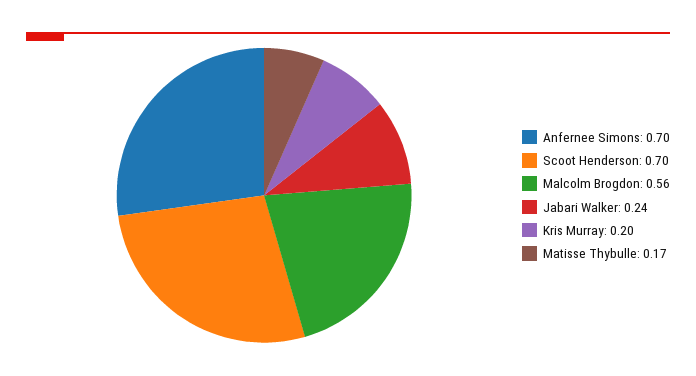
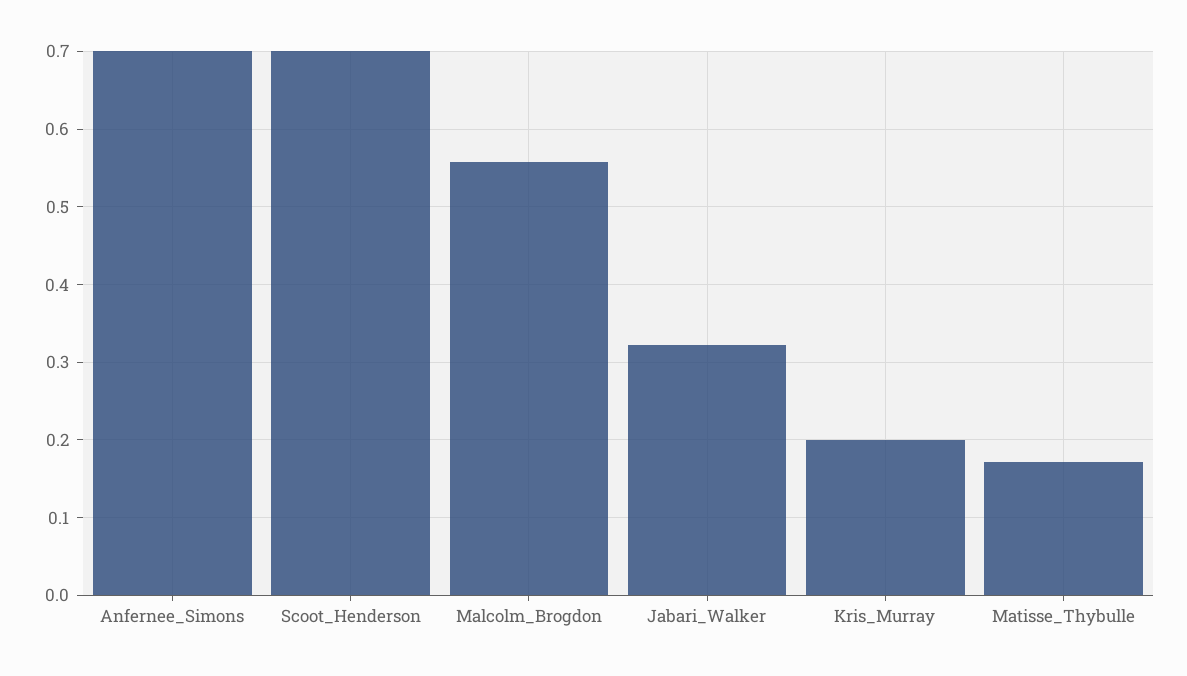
Jabari Walker: 0.24 -> 0.32

